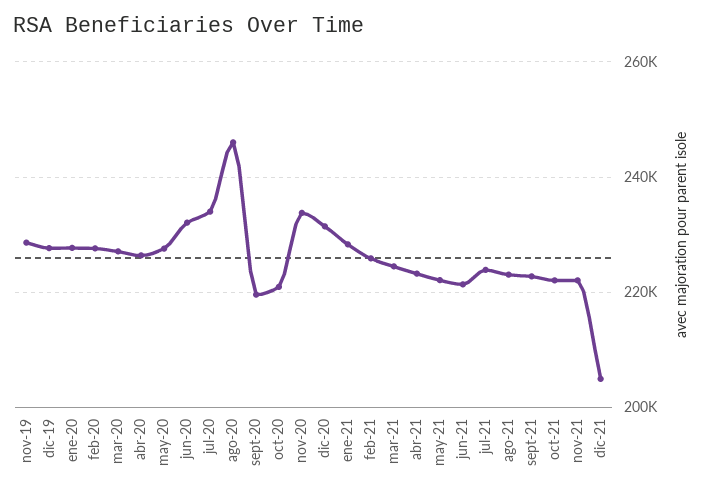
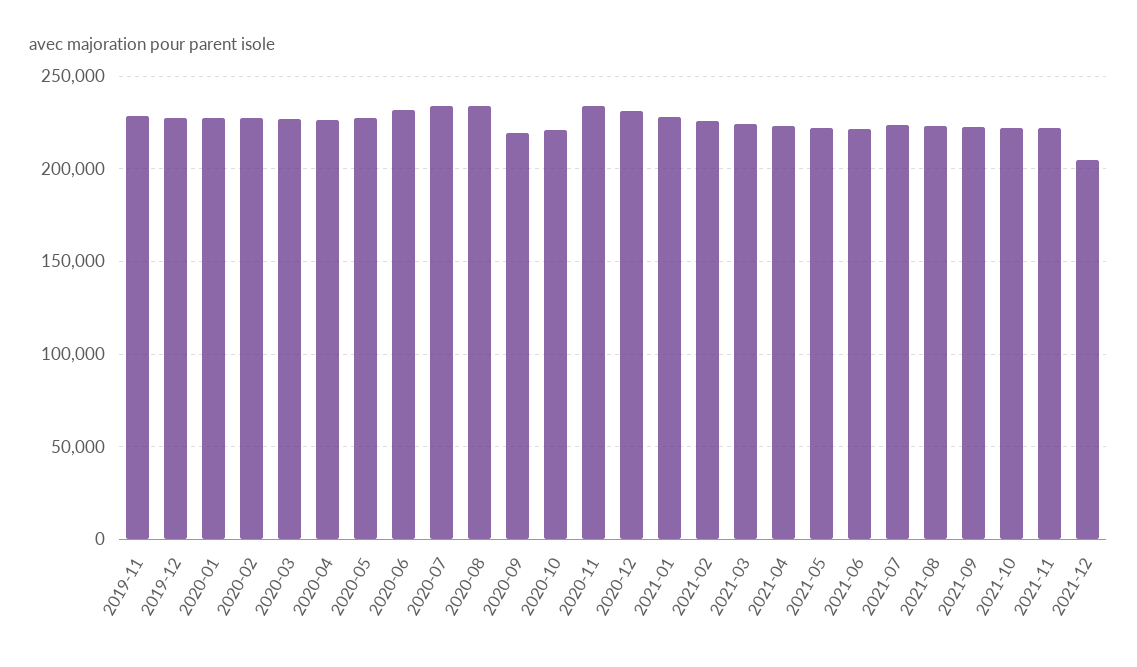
ago-20: 246000 -> 235000

